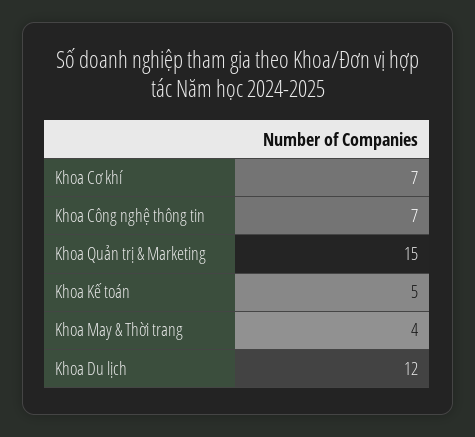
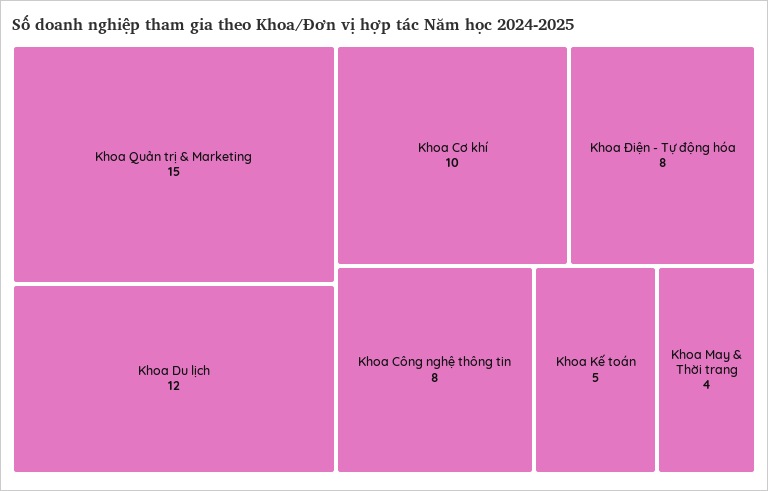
Khoa Cơ khí: 7 -> 10
Khoa Công nghệ thông tin: 7 -> 8
Khoa Điện - Tự động hóa: none -> 8

